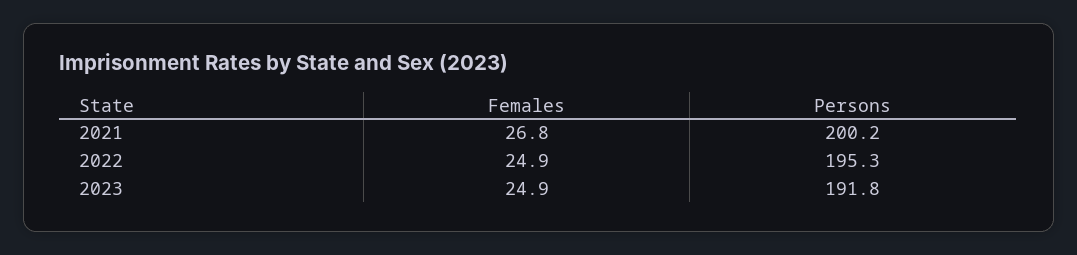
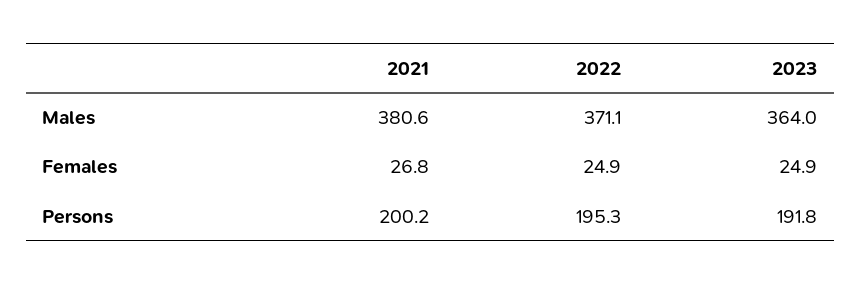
Males, 2021: none -> 380.6
Males, 2022: none -> 371.1
Males, 2023: none -> 364

